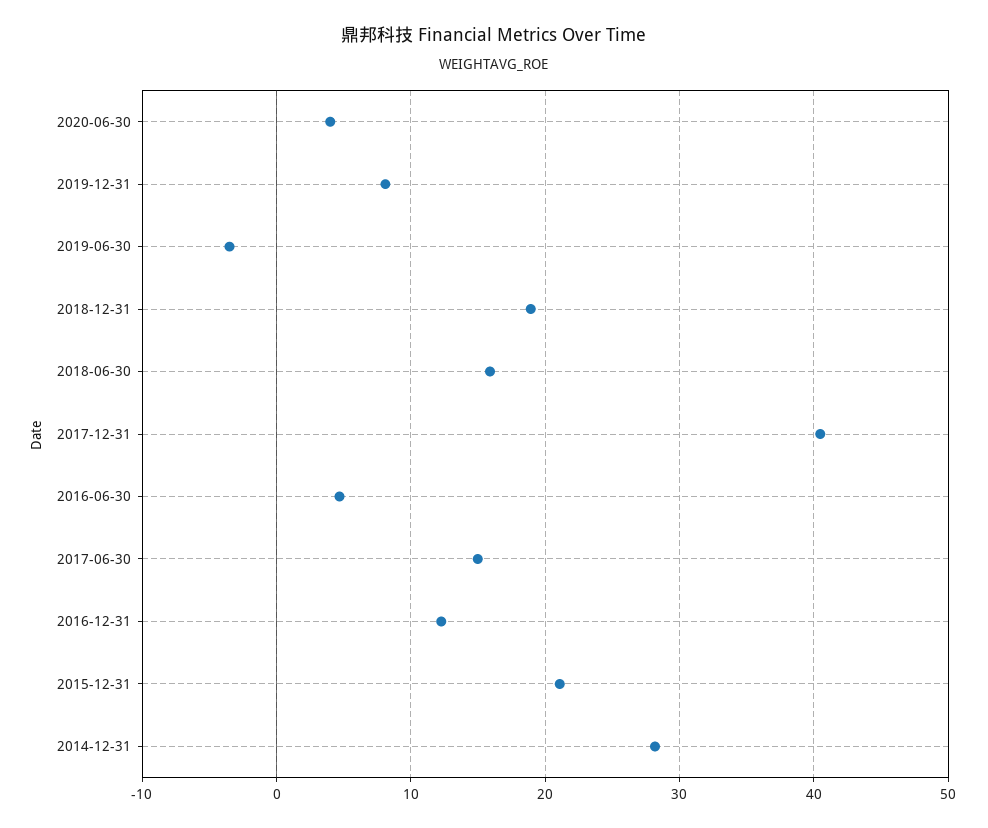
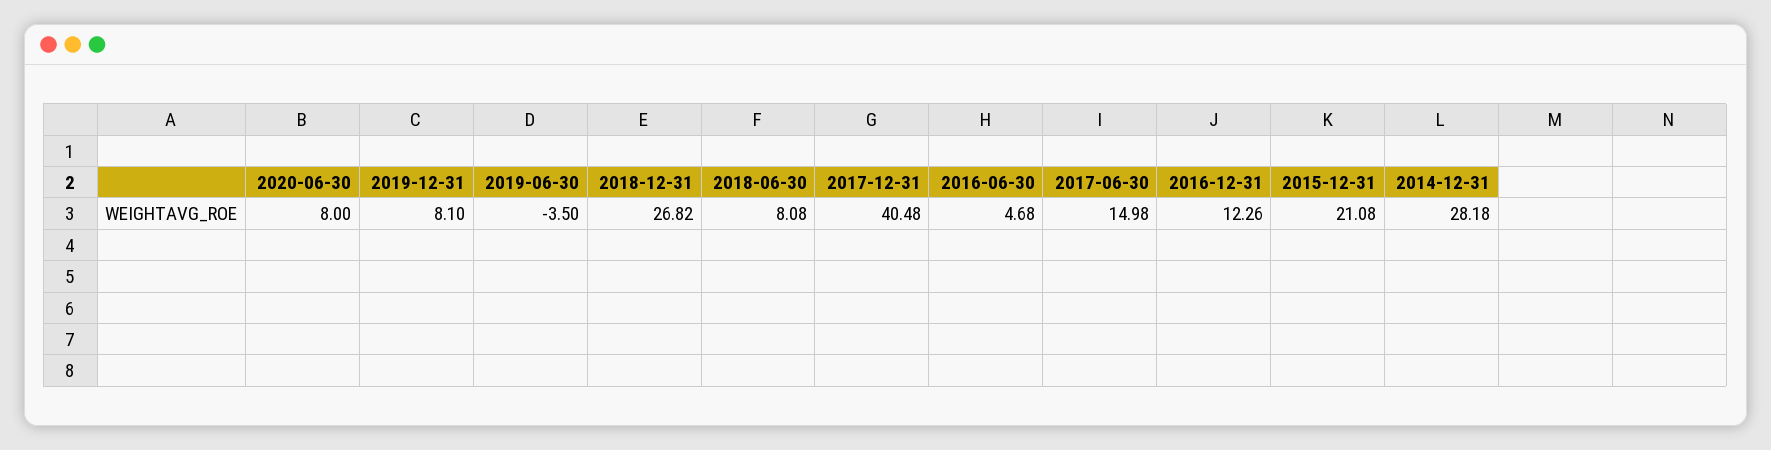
2020-06-30: 4 -> 8
2018-12-31: 19 -> 26.82
2018-06-30: 16 -> 8.08

